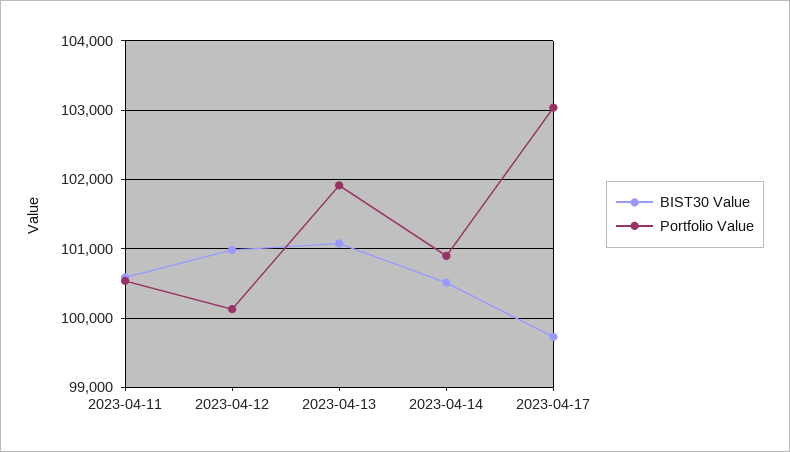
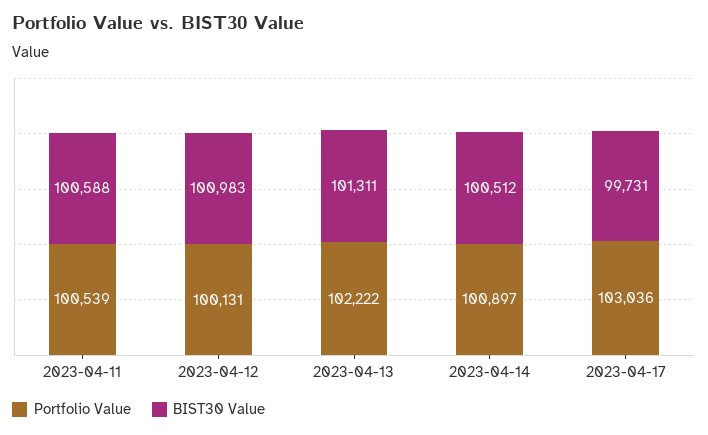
BIST30 Value, 2023-04-13: 101100 -> 101311
Portfolio Value, 2023-04-13: 101900 -> 102222

